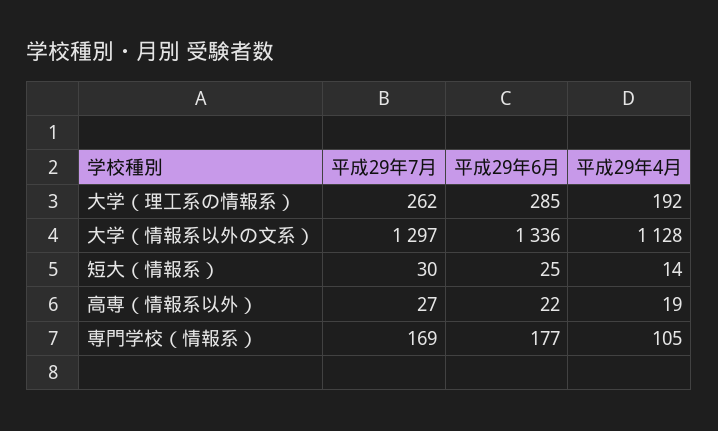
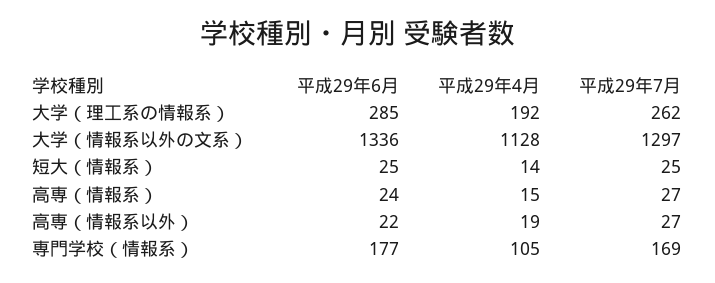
平成29年7月, 短大（情報系）: 30 -> 25
平成29年6月, 高専（情報系）: none -> 24
平成29年4月, 高専（情報系）: none -> 15
平成29年7月, 高専（情報系）: none -> 27

